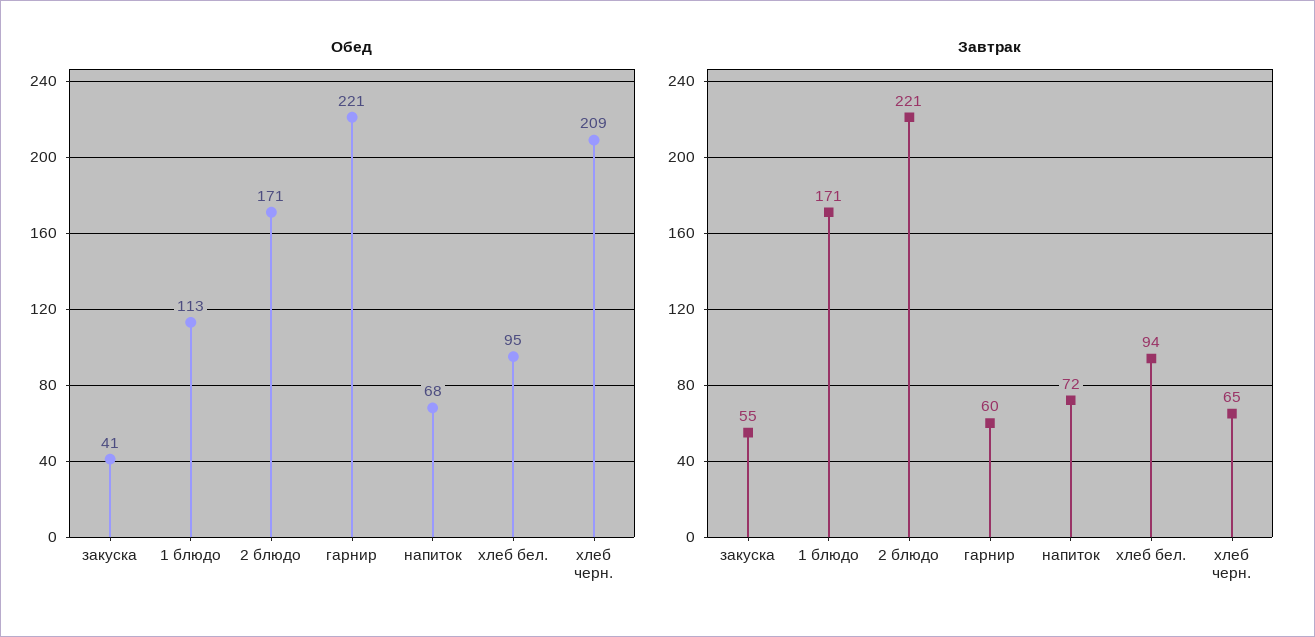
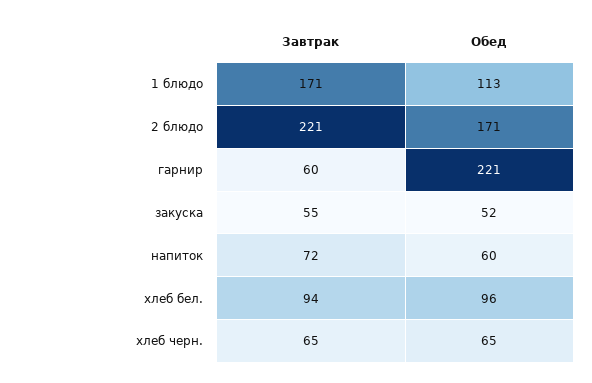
Обед, закуска: 41 -> 52
Обед, напиток: 68 -> 60
Обед, хлеб бел.: 95 -> 96
Обед, хлеб черн.: 209 -> 65

